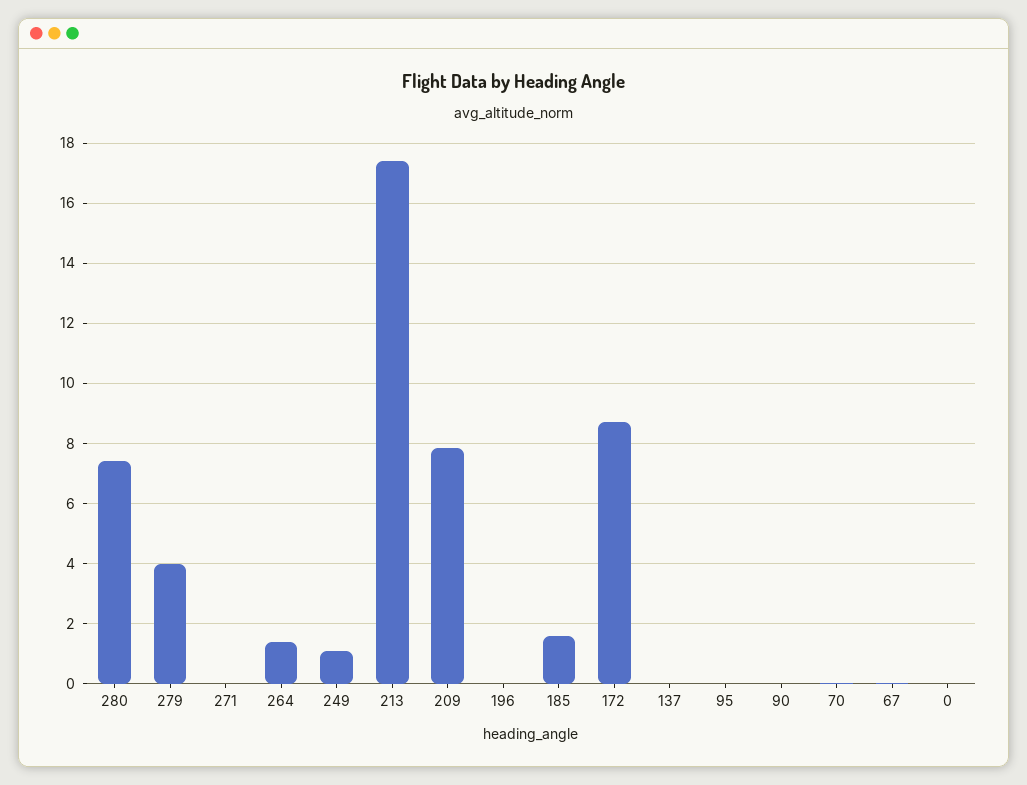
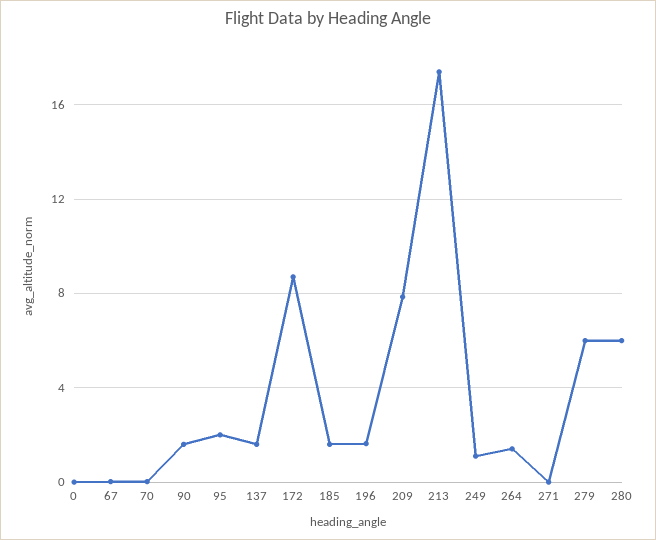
280: 7.4 -> 6
279: 4 -> 6
196: 0 -> 1.5
137: 0 -> 1.5
95: 0 -> 2
90: 0 -> 1.5

